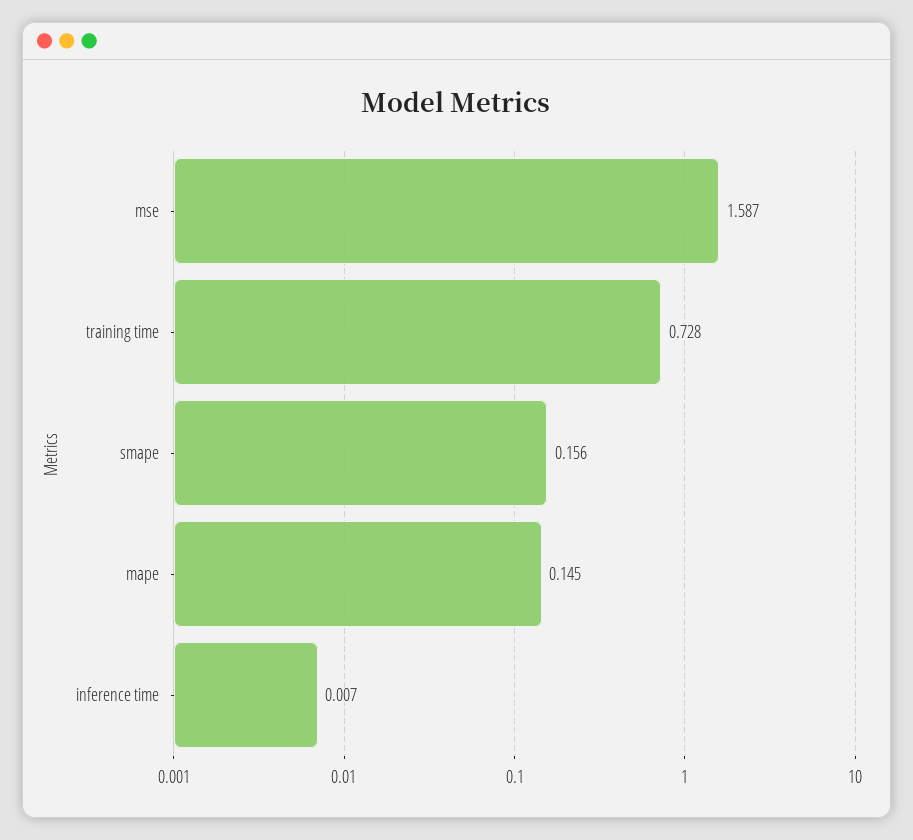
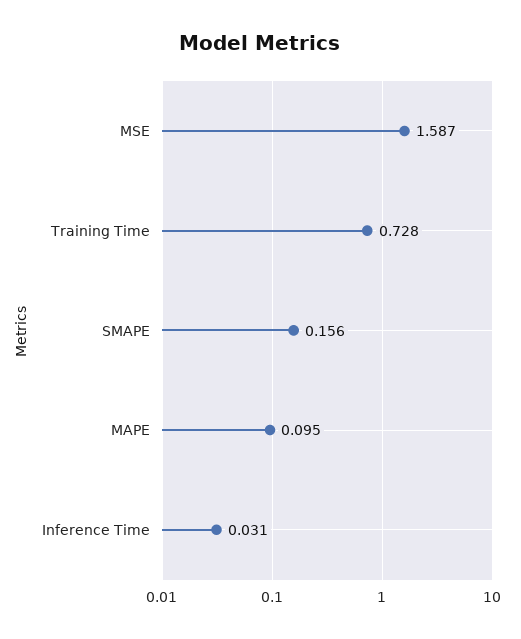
mape: 0.145 -> 0.095
inference time: 0.007 -> 0.031

